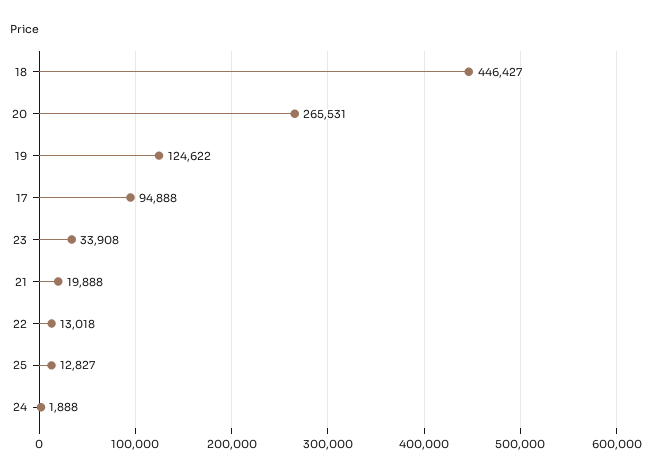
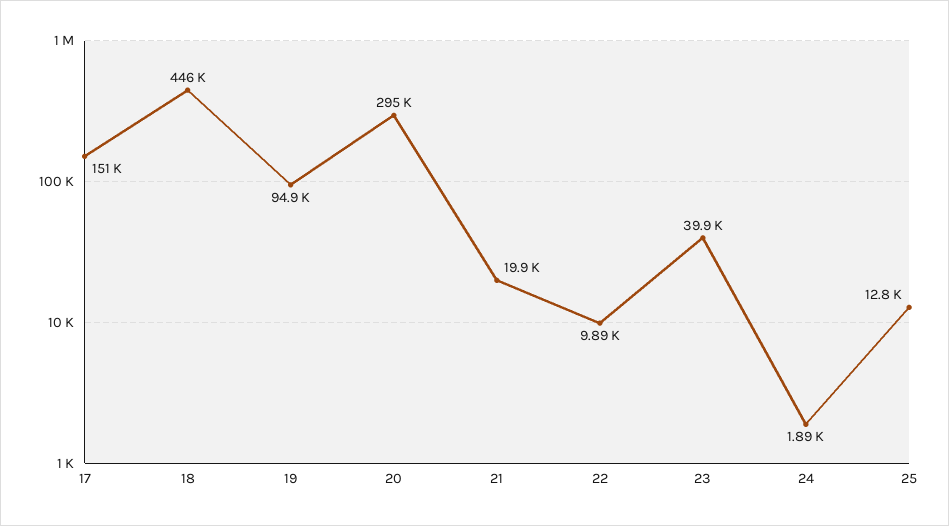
20: 265531 -> 295000
19: 124622 -> 94900
17: 94888 -> 151000
23: 33908 -> 39900
22: 13018 -> 9890

